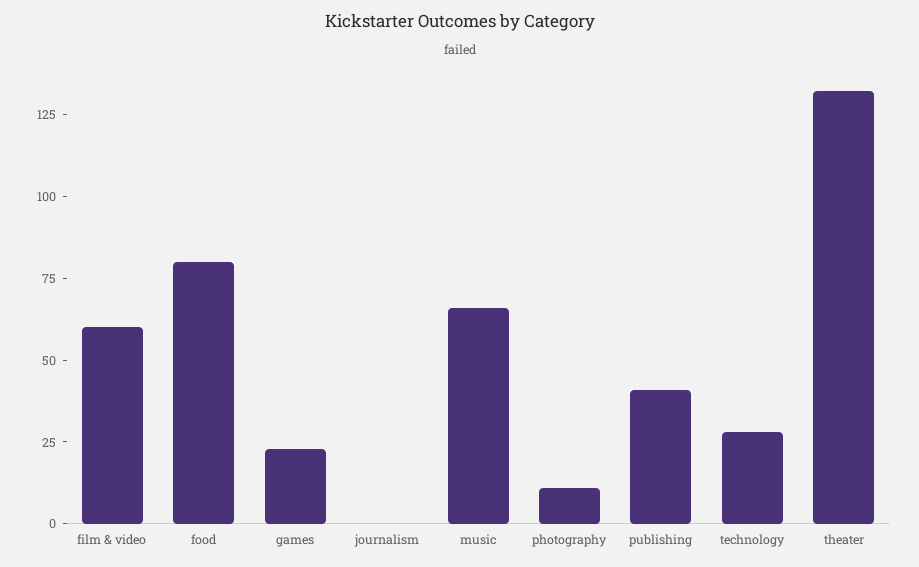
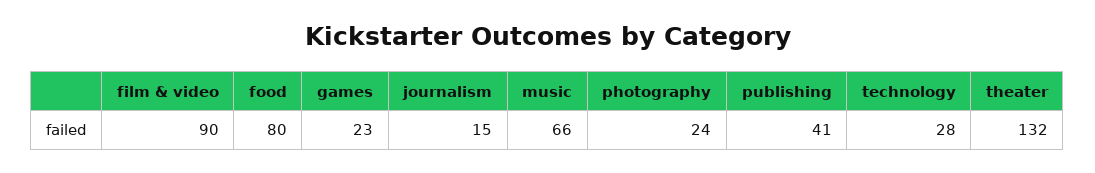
film & video: 60 -> 90
journalism: 0 -> 15
photography: 10 -> 24

